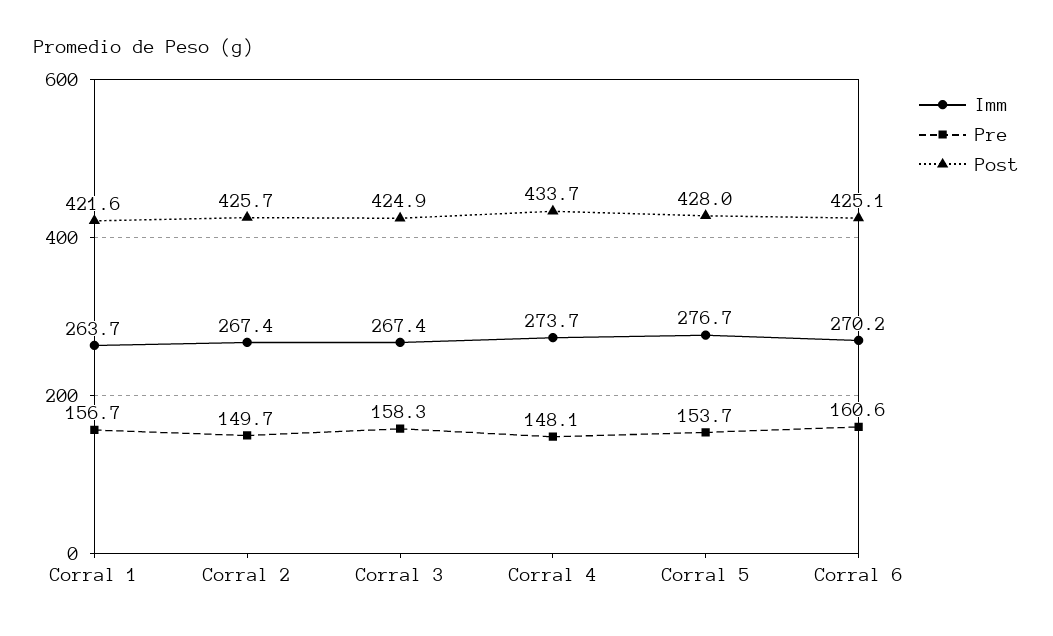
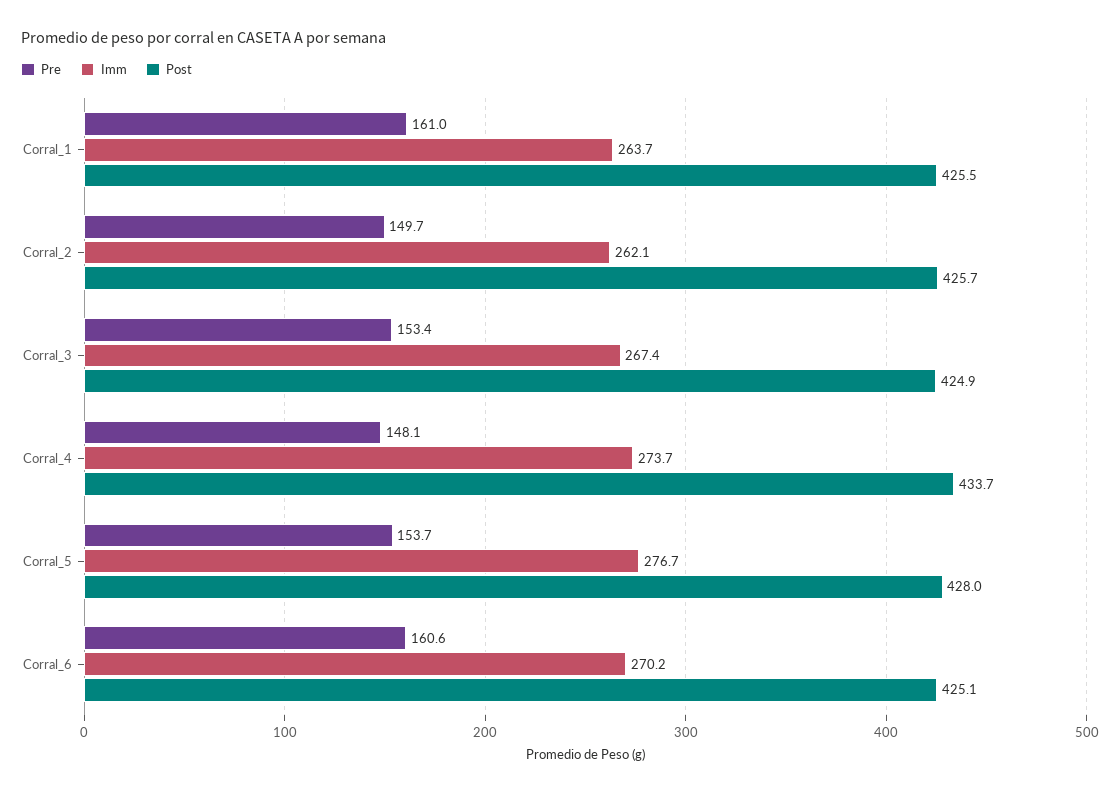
Pre, Corral 1: 156.7 -> 161
Post, Corral 1: 421.6 -> 425.5
Imm, Corral 2: 267.4 -> 262.1
Pre, Corral 3: 158.3 -> 153.4

